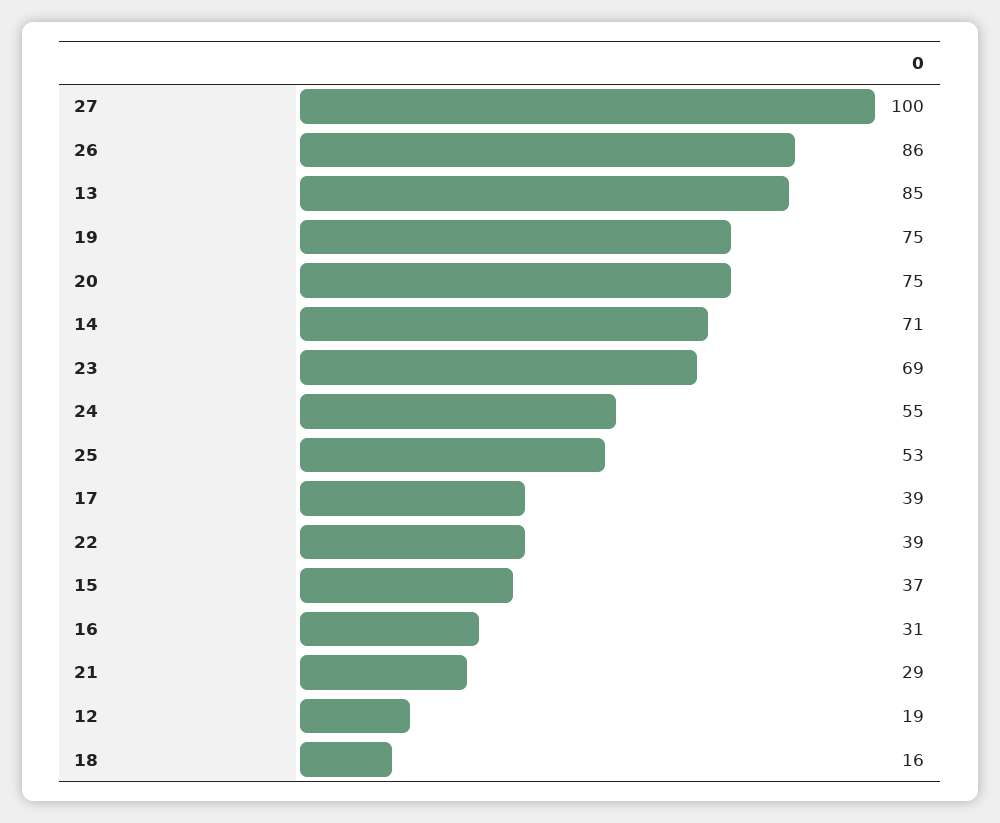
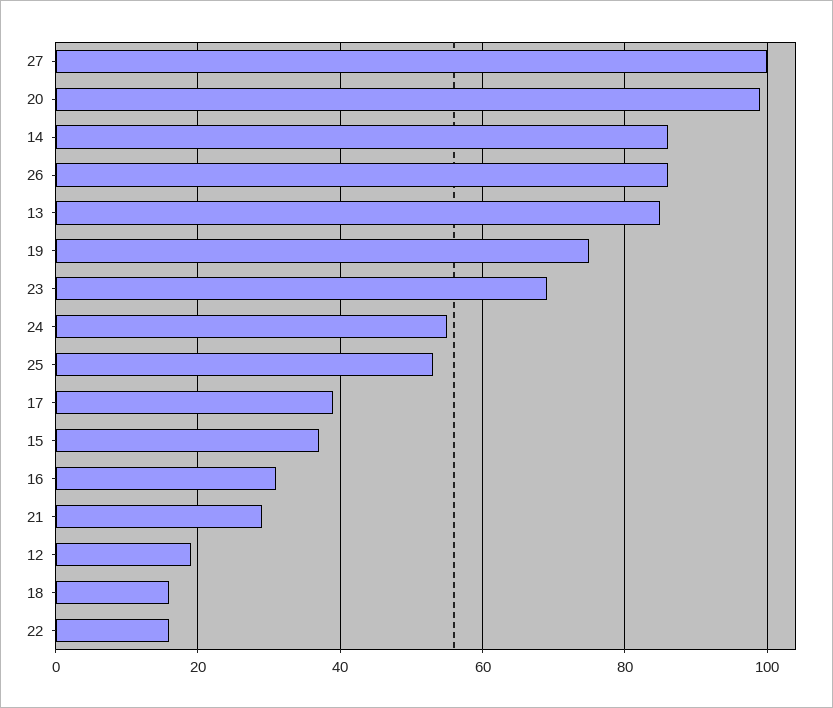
20: 75 -> 100
14: 71 -> 85
22: 39 -> 15

